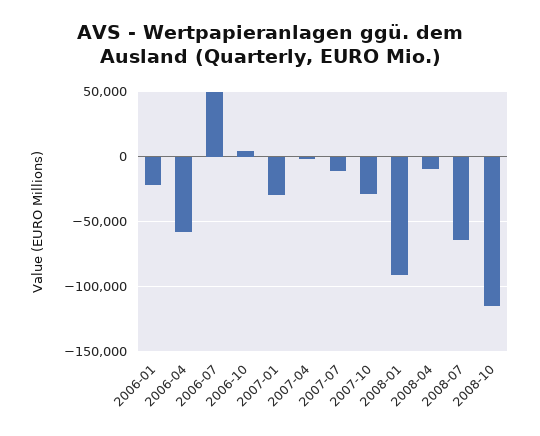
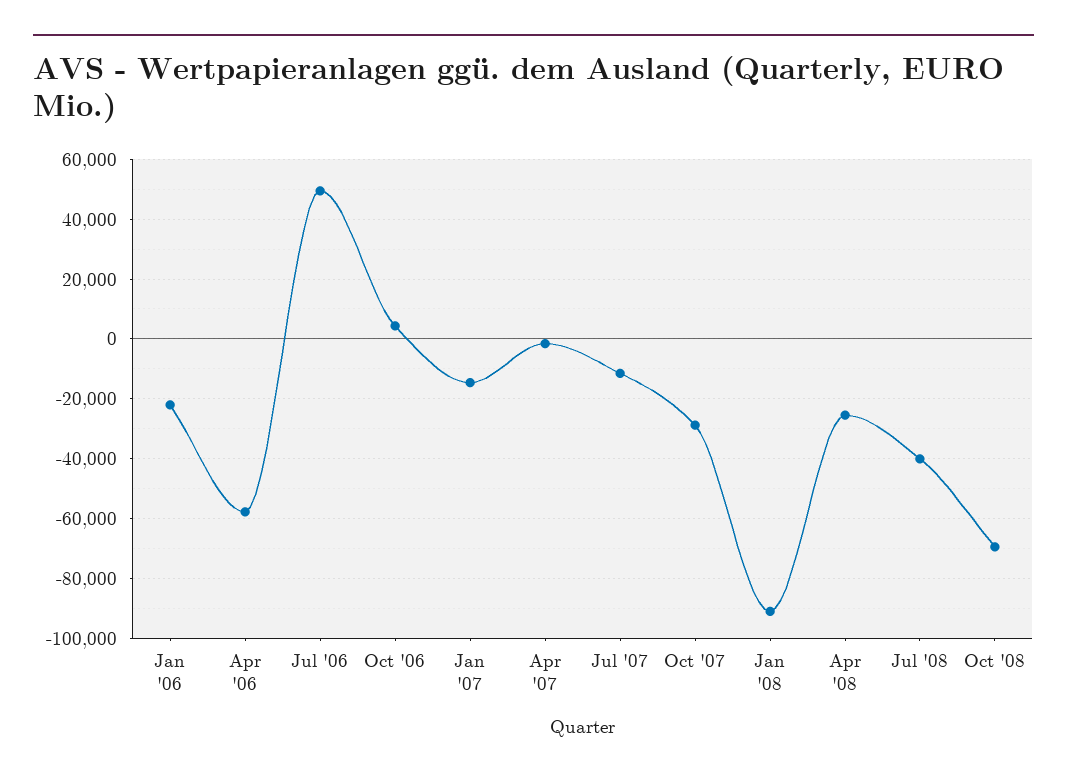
2007-01: -30000 -> -15000
2008-04: -10000 -> -25000
2008-07: -65000 -> -40000
2008-10: -115000 -> -70000

